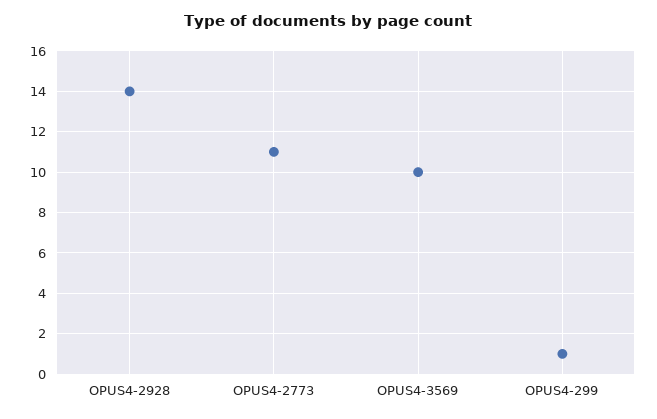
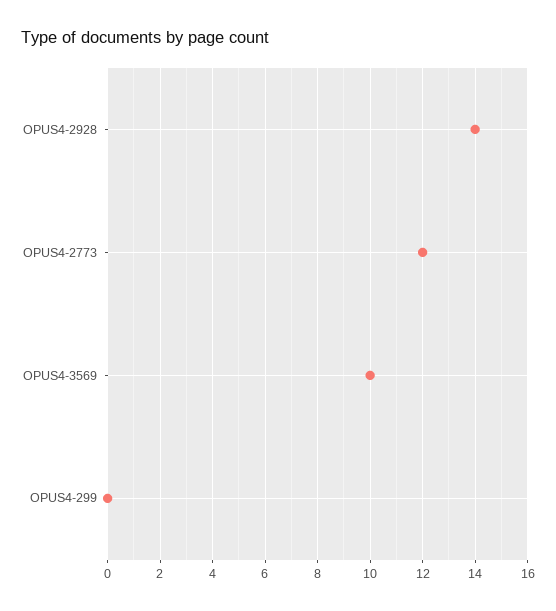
OPUS4-2773: 11 -> 12
OPUS4-299: 1 -> 0

